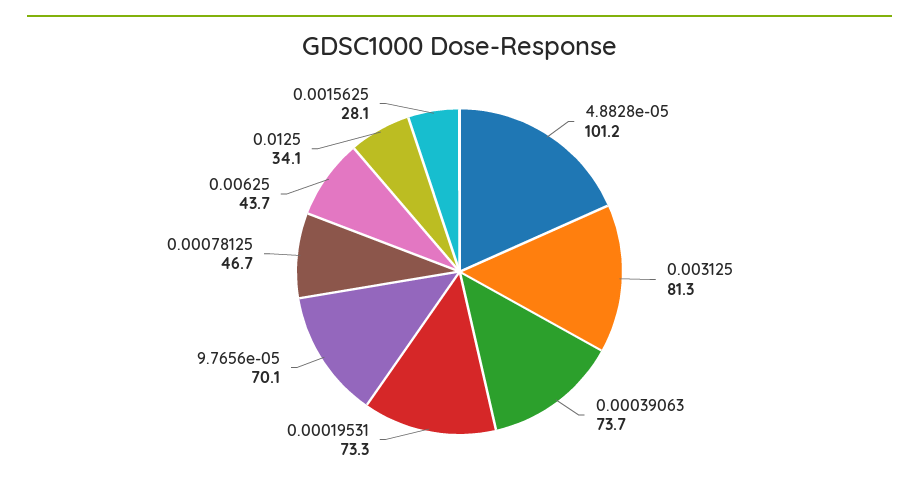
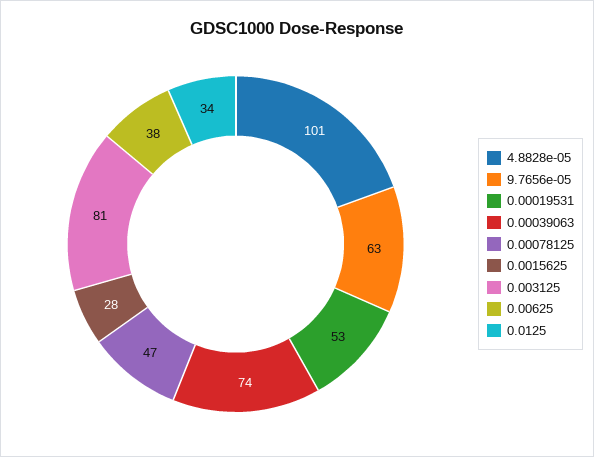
0.00019531: 73.3 -> 53
9.7656e-05: 70.1 -> 63
0.00625: 43.7 -> 38

